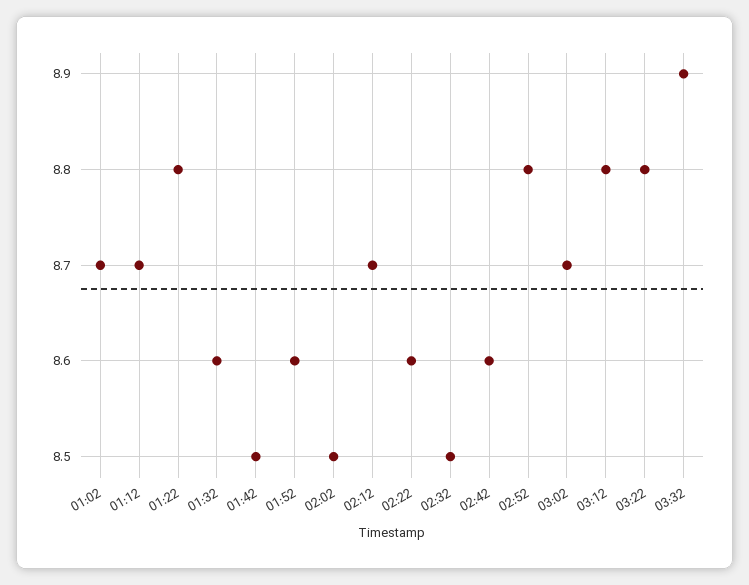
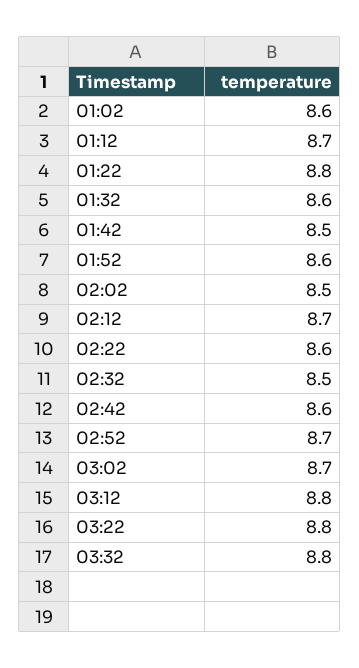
01:02: 8.7 -> 8.6
02:52: 8.8 -> 8.7
03:32: 8.9 -> 8.8

